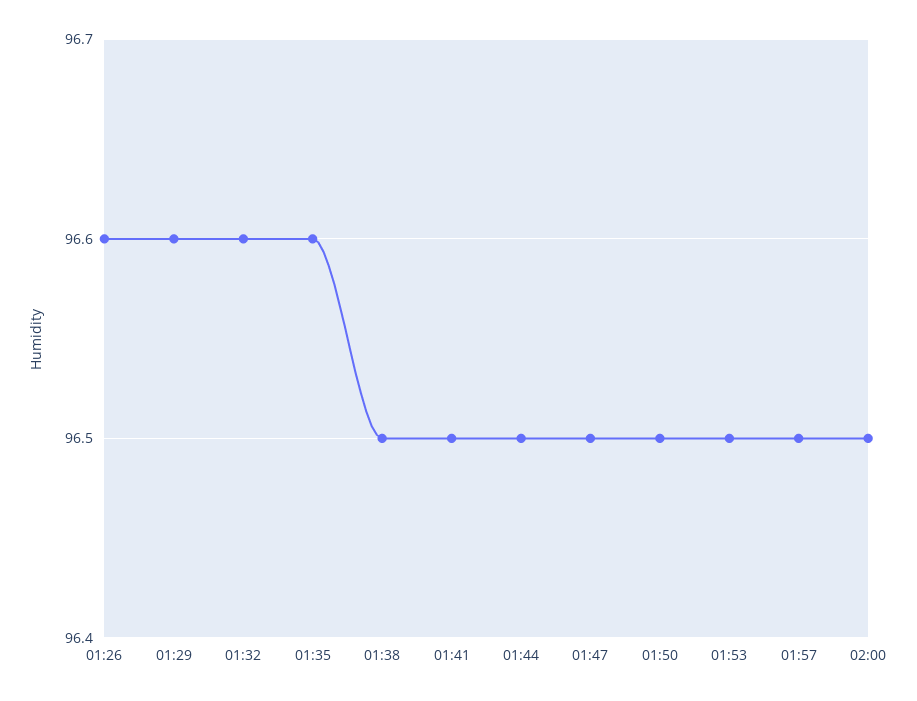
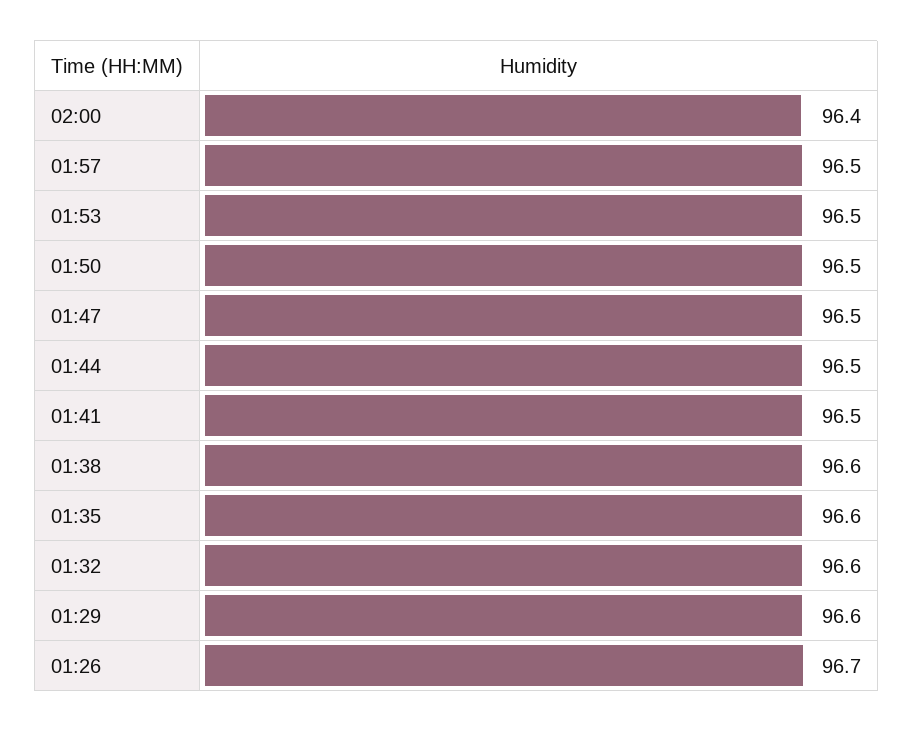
01:26: 96.6 -> 96.7
01:38: 96.5 -> 96.6
02:00: 96.5 -> 96.4

